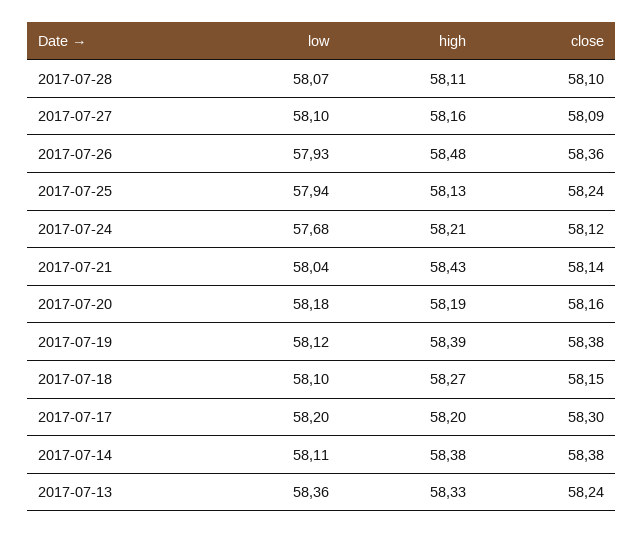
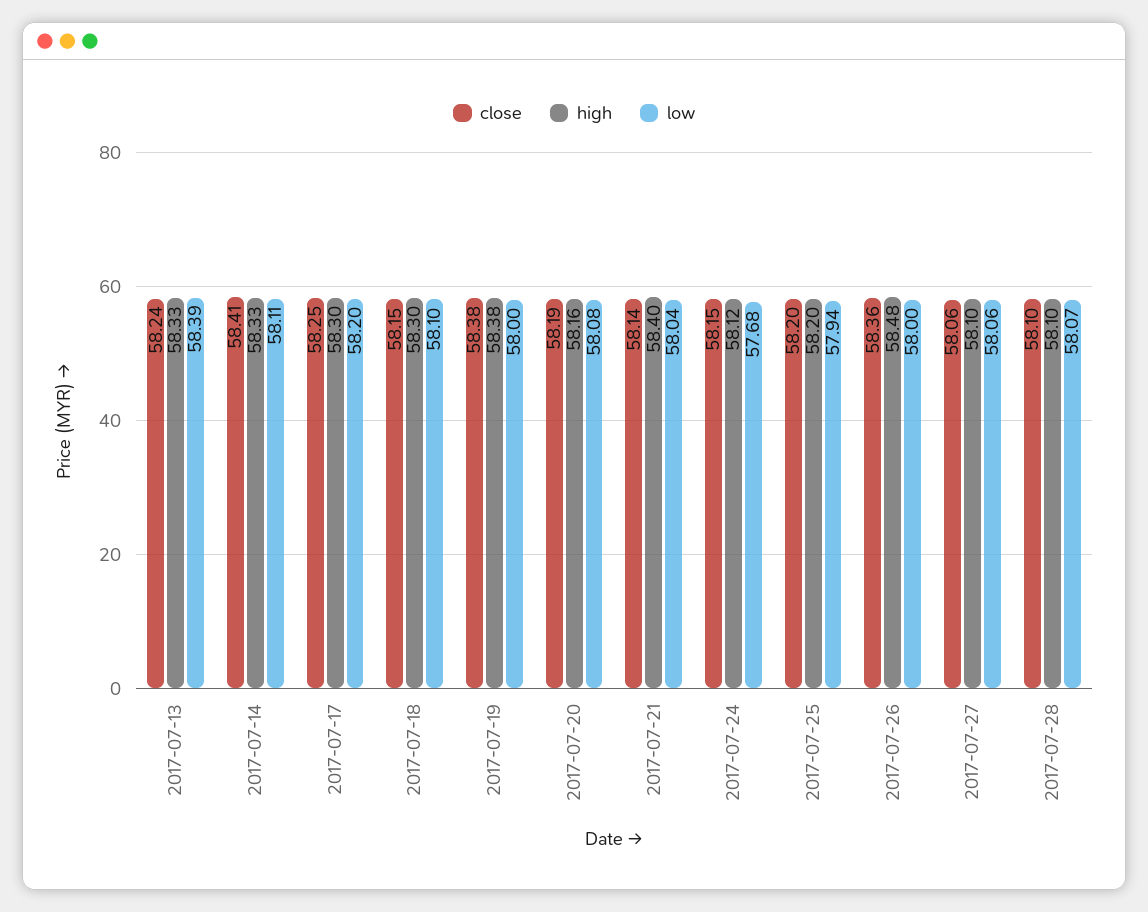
high, 2017-07-28: 58.11 -> 58.1
low, 2017-07-27: 58.1 -> 58.06
high, 2017-07-27: 58.16 -> 58.1
close, 2017-07-27: 58.09 -> 58.06
low, 2017-07-26: 57.93 -> 58
high, 2017-07-25: 58.13 -> 58.2
close, 2017-07-25: 58.24 -> 58.2
high, 2017-07-24: 58.21 -> 58.12
close, 2017-07-24: 58.12 -> 58.15
high, 2017-07-21: 58.43 -> 58.4
low, 2017-07-20: 58.18 -> 58.08
high, 2017-07-20: 58.19 -> 58.16
close, 2017-07-20: 58.16 -> 58.19
low, 2017-07-19: 58.12 -> 58
high, 2017-07-19: 58.39 -> 58.38
high, 2017-07-18: 58.27 -> 58.3
high, 2017-07-17: 58.2 -> 58.3
close, 2017-07-17: 58.3 -> 58.25
high, 2017-07-14: 58.38 -> 58.33
close, 2017-07-14: 58.38 -> 58.41
low, 2017-07-13: 58.36 -> 58.39

